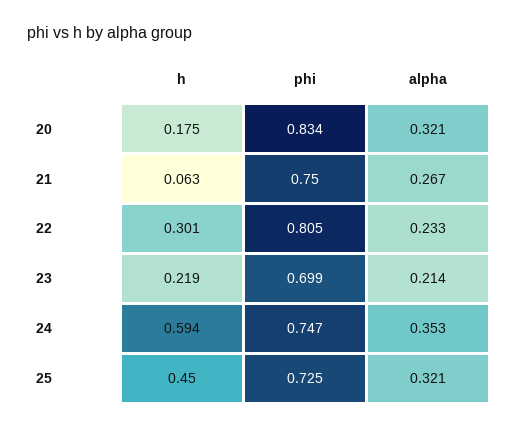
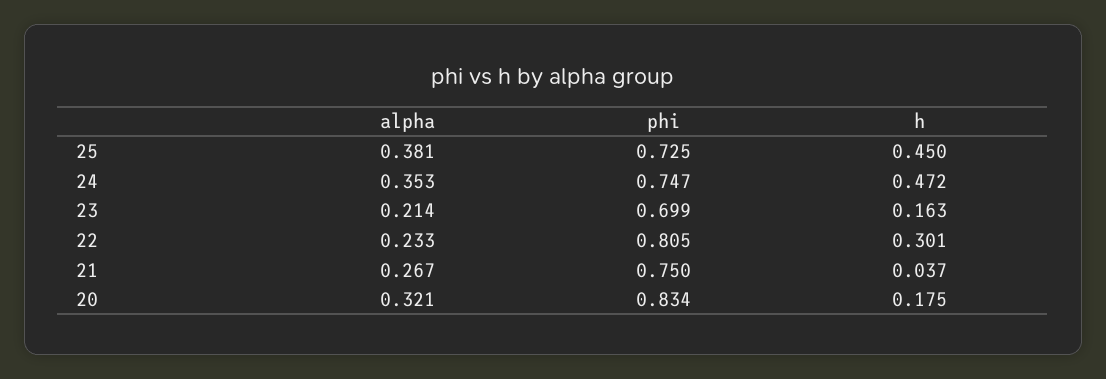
h, 21: 0.063 -> 0.037
h, 23: 0.219 -> 0.163
h, 24: 0.594 -> 0.472
alpha, 25: 0.321 -> 0.381

